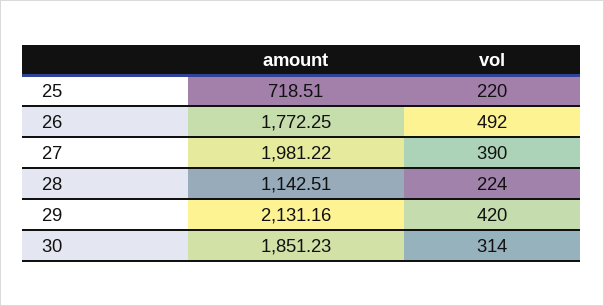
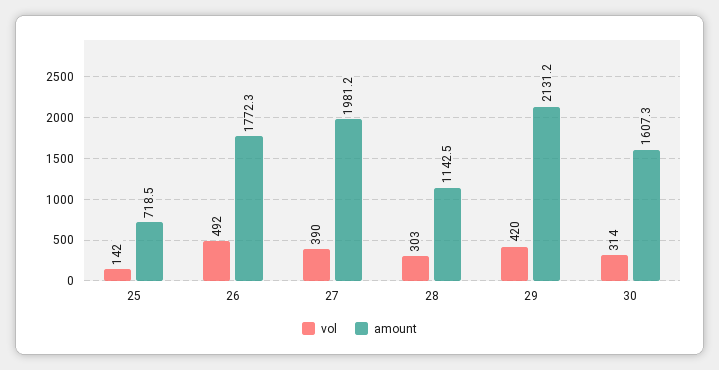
vol, 25: 220 -> 142
vol, 28: 224 -> 303
amount, 30: 1851.23 -> 1607.3

